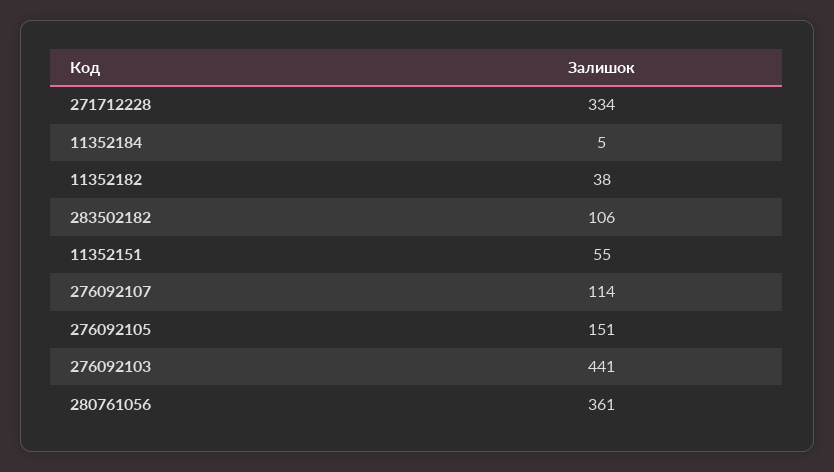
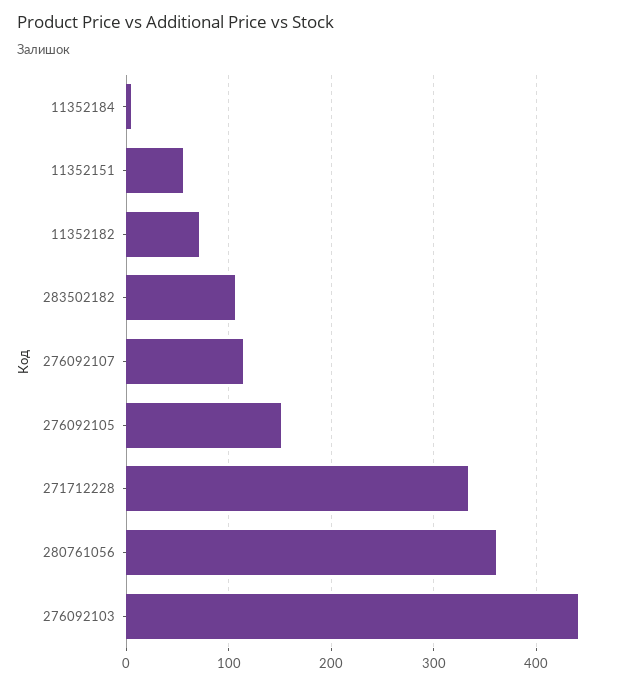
11352182: 38 -> 70

